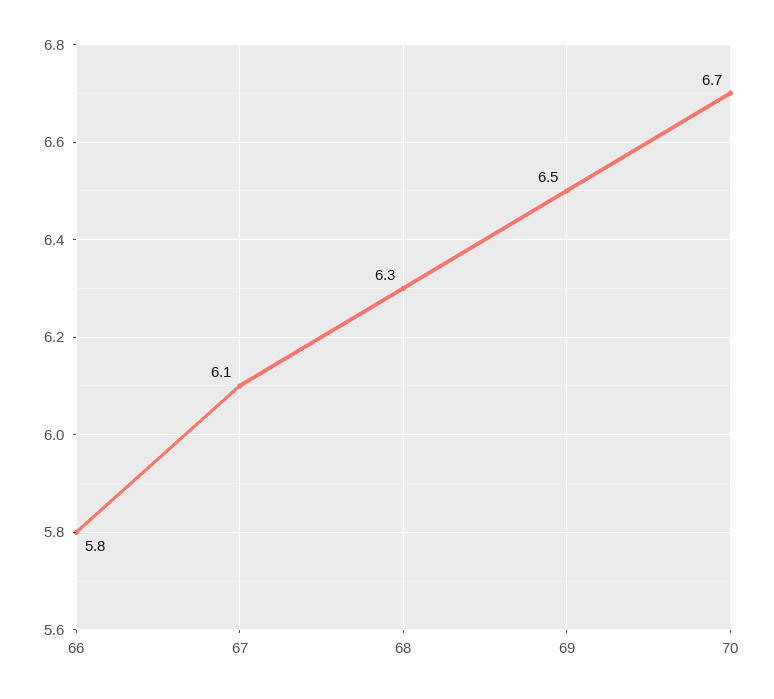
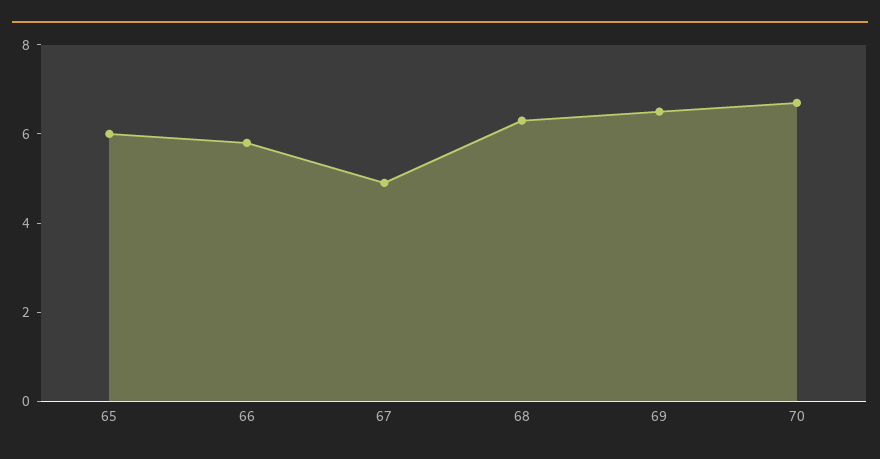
67: 6.1 -> 5
65: none -> 6

